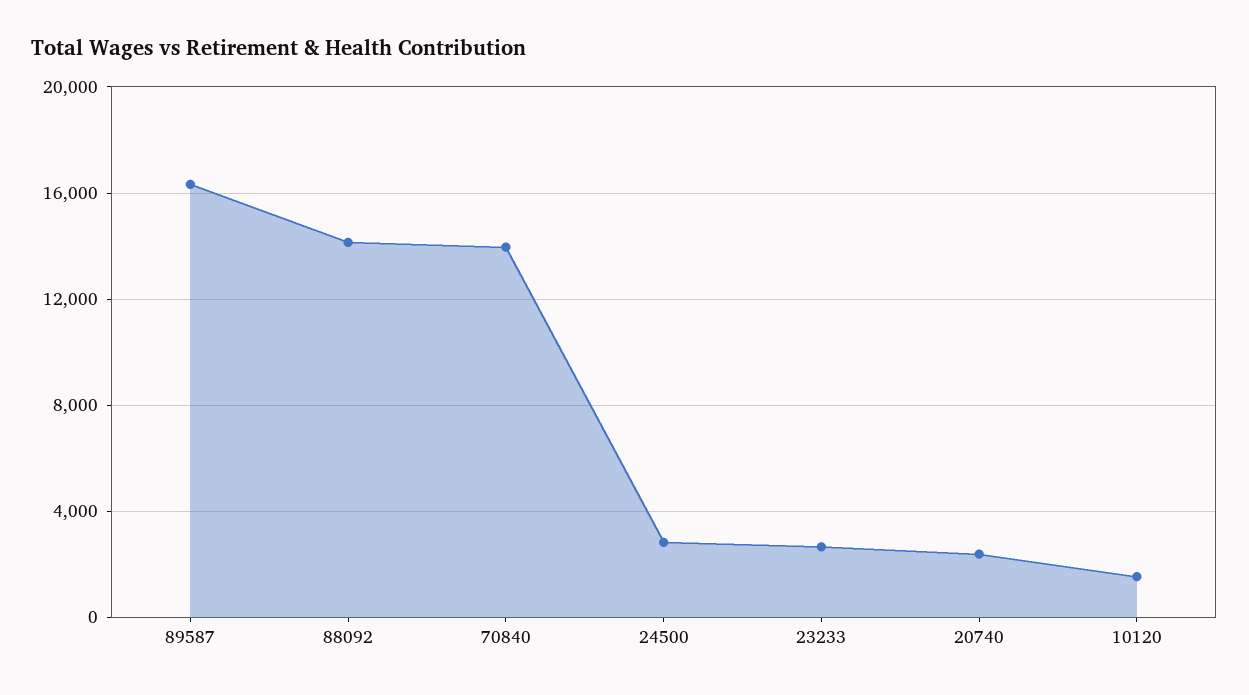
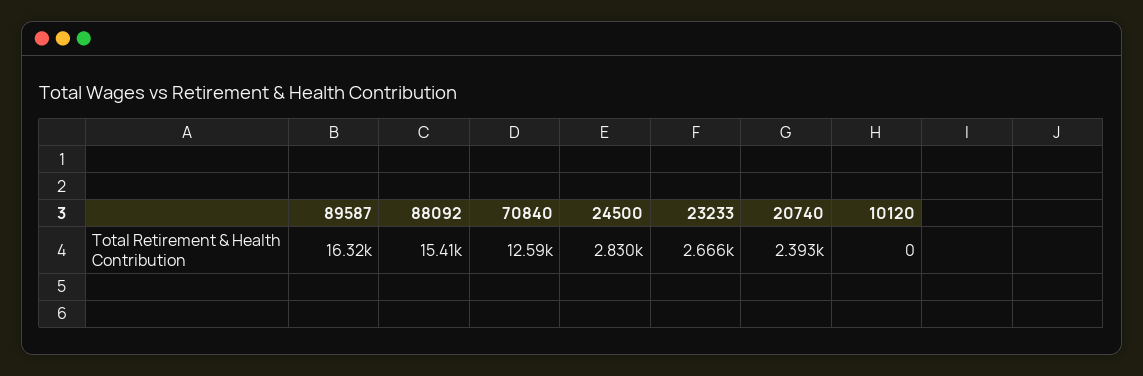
88092: 14000 -> 15410
70840: 14000 -> 12590
10120: 1500 -> 0

